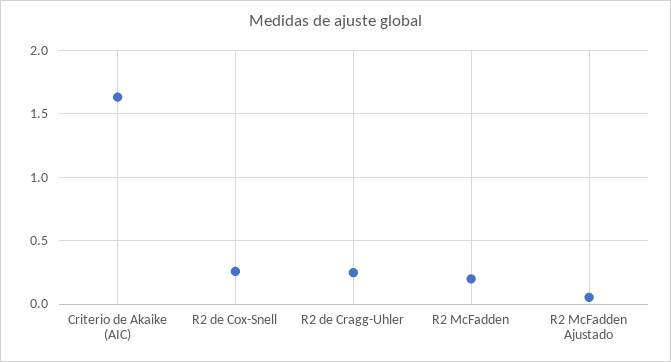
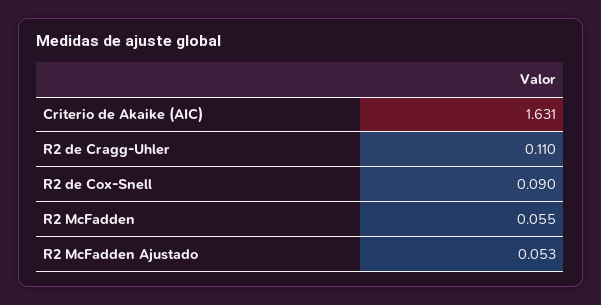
R2 de Cox-Snell: 0.25 -> 0.09
R2 de Cragg-Uhler: 0.25 -> 0.11
R2 McFadden: 0.2 -> 0.055

